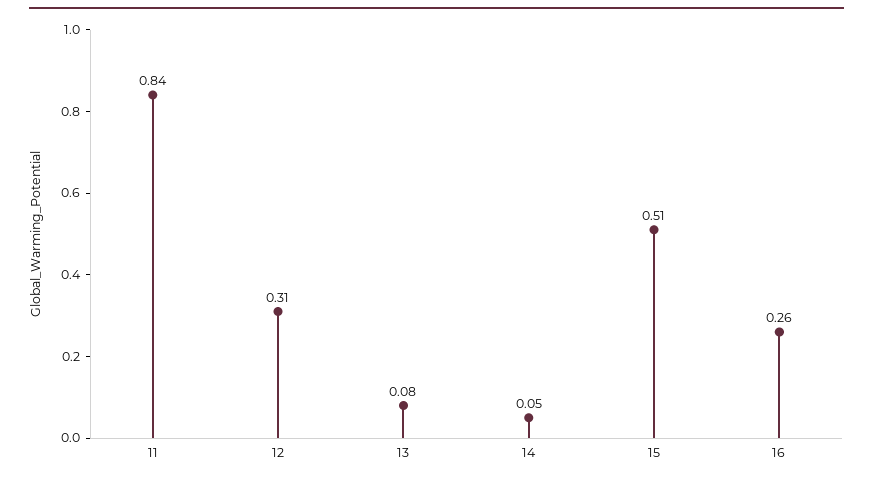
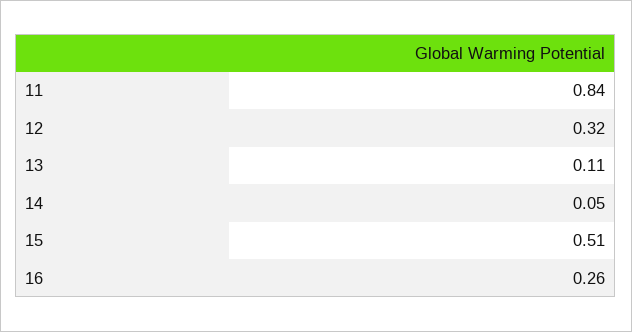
12: 0.31 -> 0.32
13: 0.08 -> 0.11

